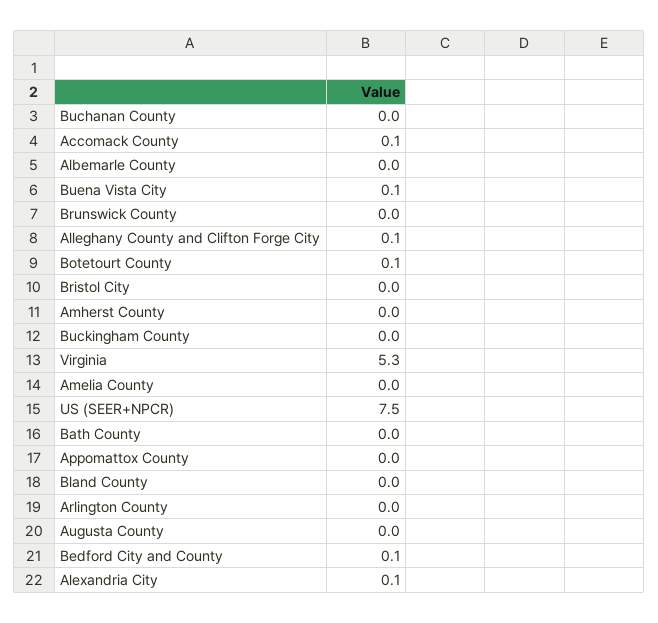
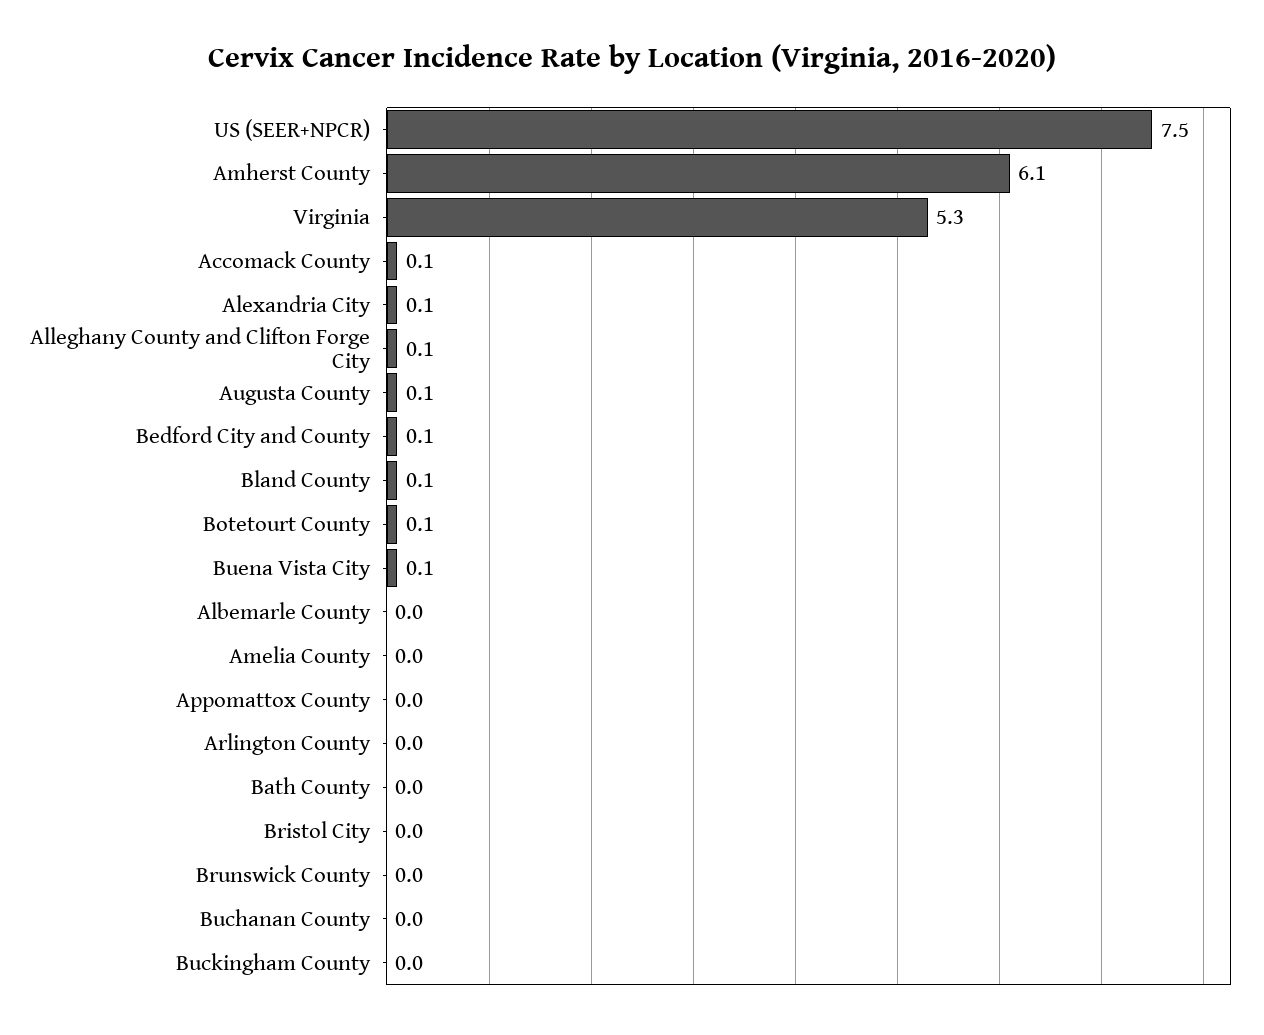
Amherst County: 0 -> 6.1
Bland County: 0 -> 0.1
Augusta County: 0 -> 0.1

